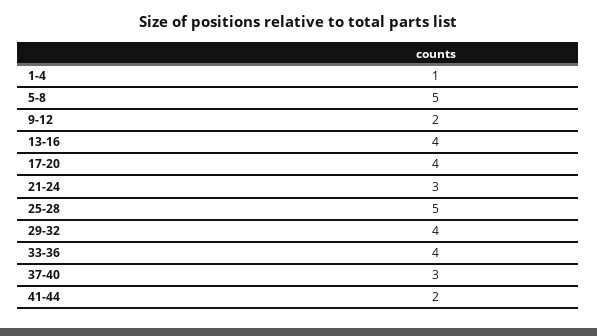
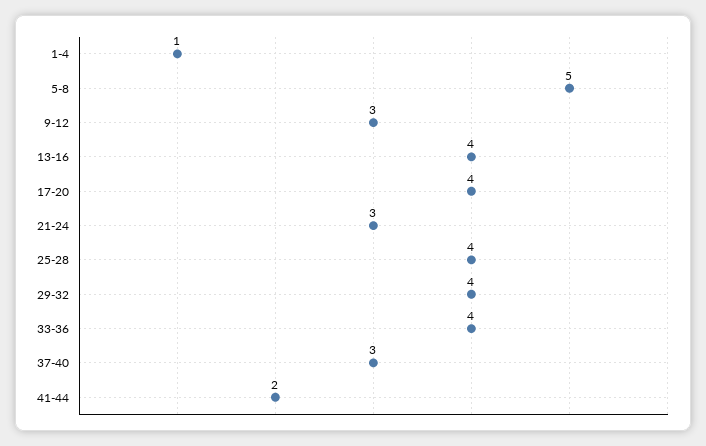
9-12: 2 -> 3
25-28: 5 -> 4

